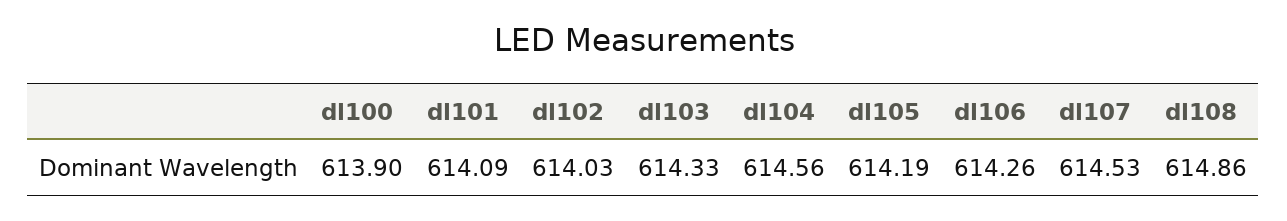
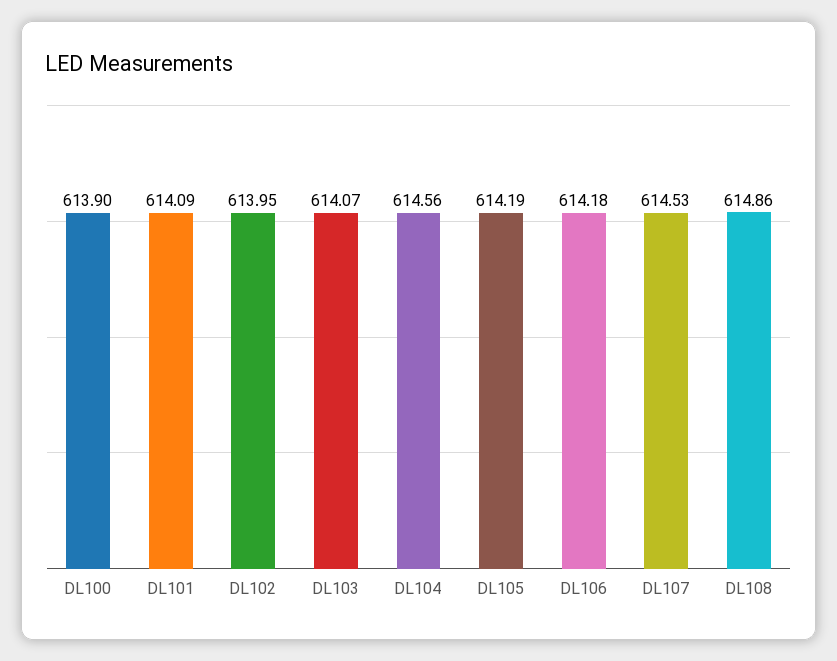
dl102: 614.03 -> 613.95
dl103: 614.33 -> 614.07
dl106: 614.26 -> 614.18

